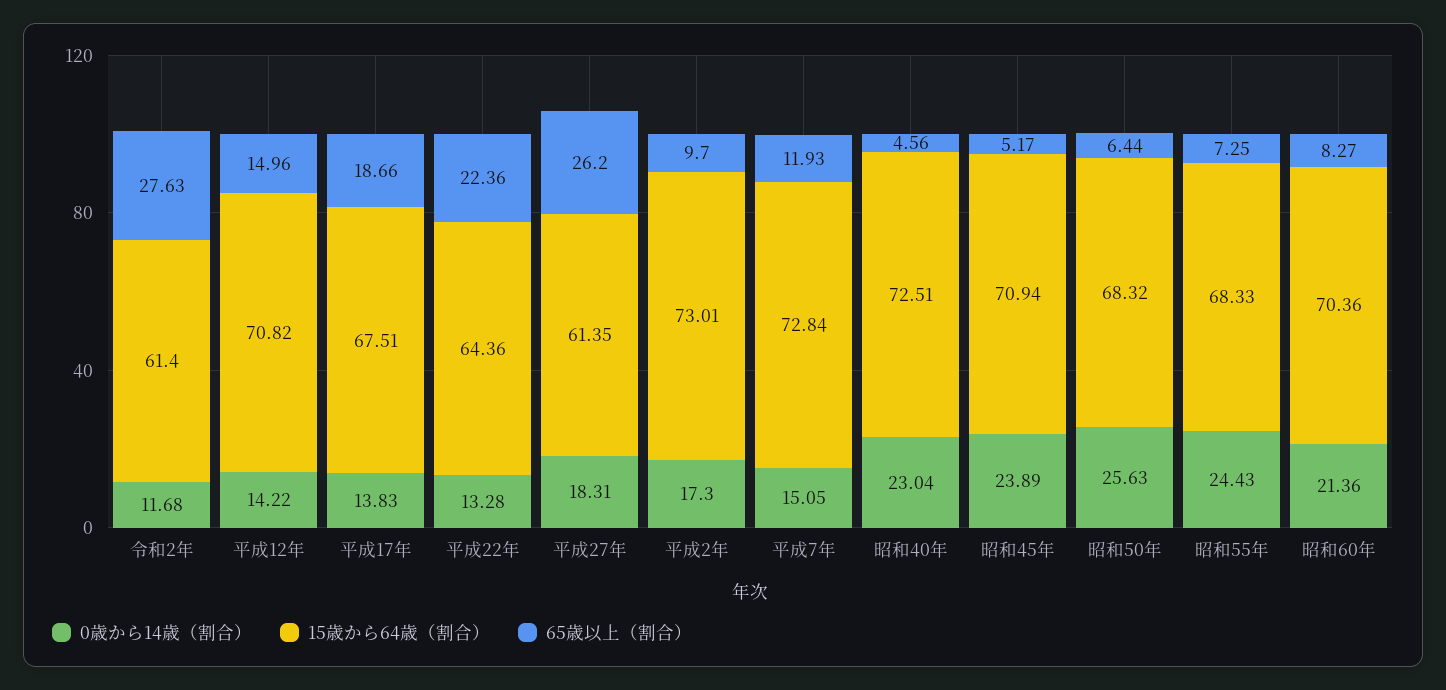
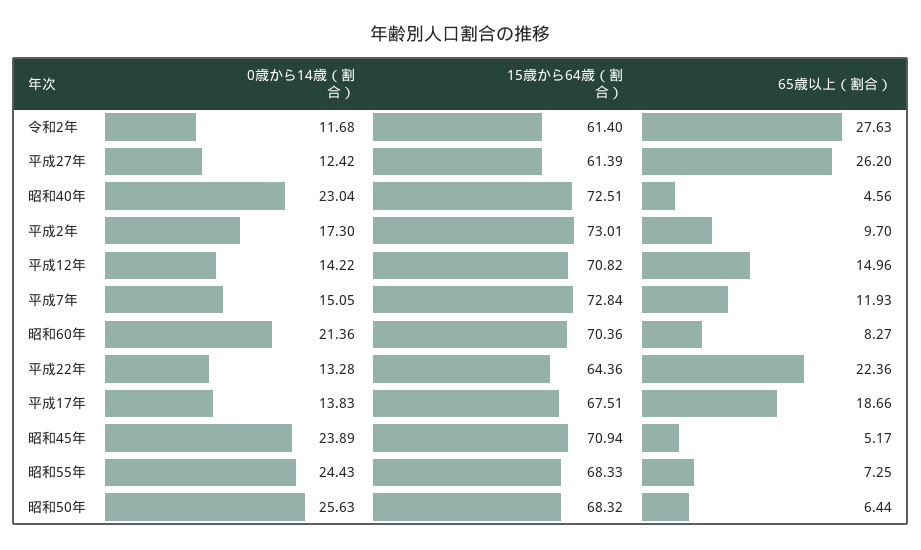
0歳から14歳（割合）, 平成27年: 18.31 -> 12.42
15歳から64歳（割合）, 平成27年: 61.35 -> 61.39

